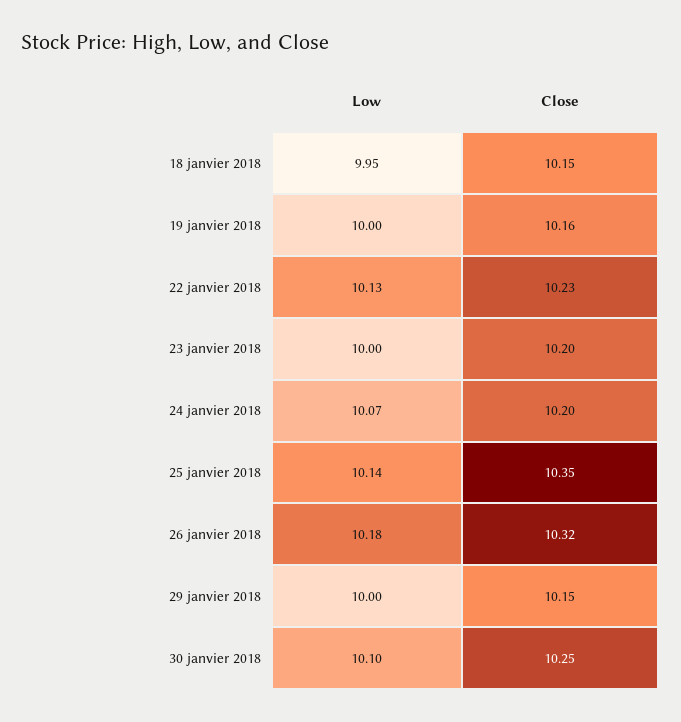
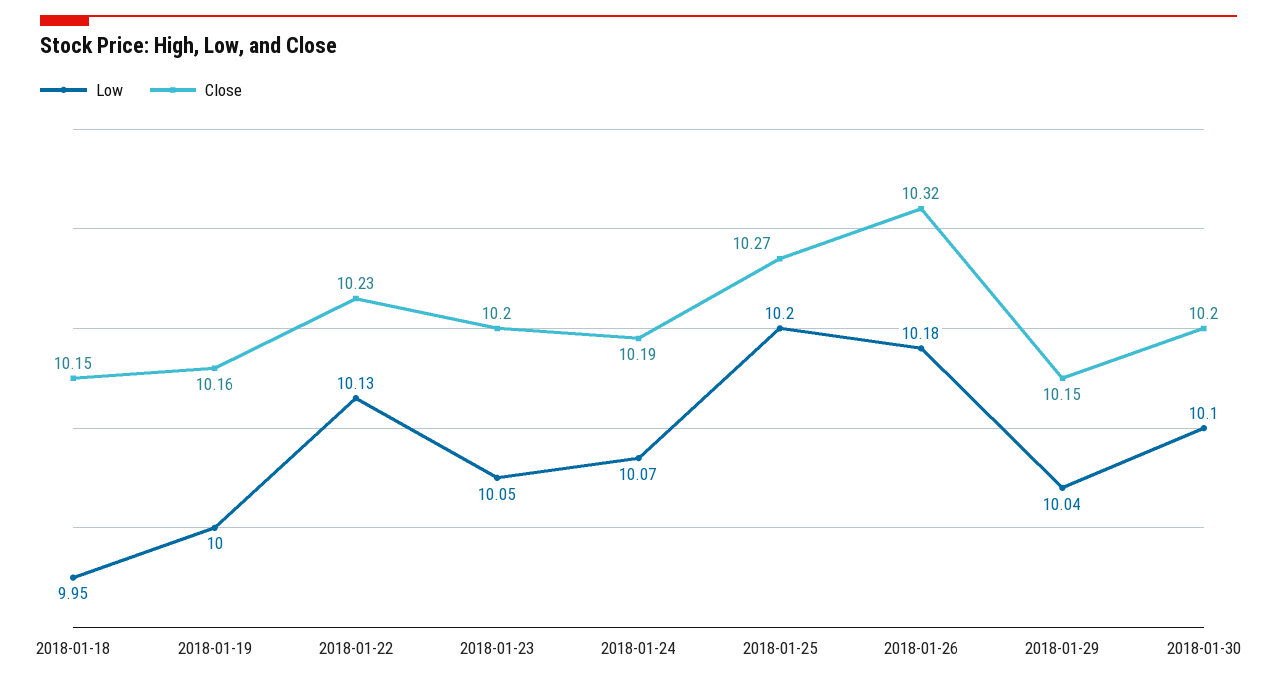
Low, 23 janvier 2018: 10 -> 10.05
Close, 24 janvier 2018: 10.2 -> 10.19
Low, 25 janvier 2018: 10.14 -> 10.2
Close, 25 janvier 2018: 10.35 -> 10.27
Low, 29 janvier 2018: 10 -> 10.04
Close, 30 janvier 2018: 10.25 -> 10.2

